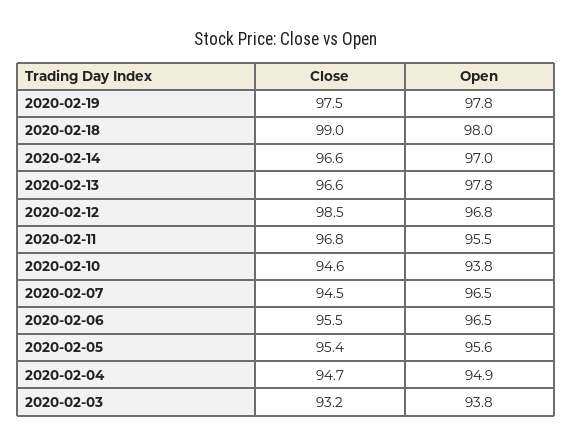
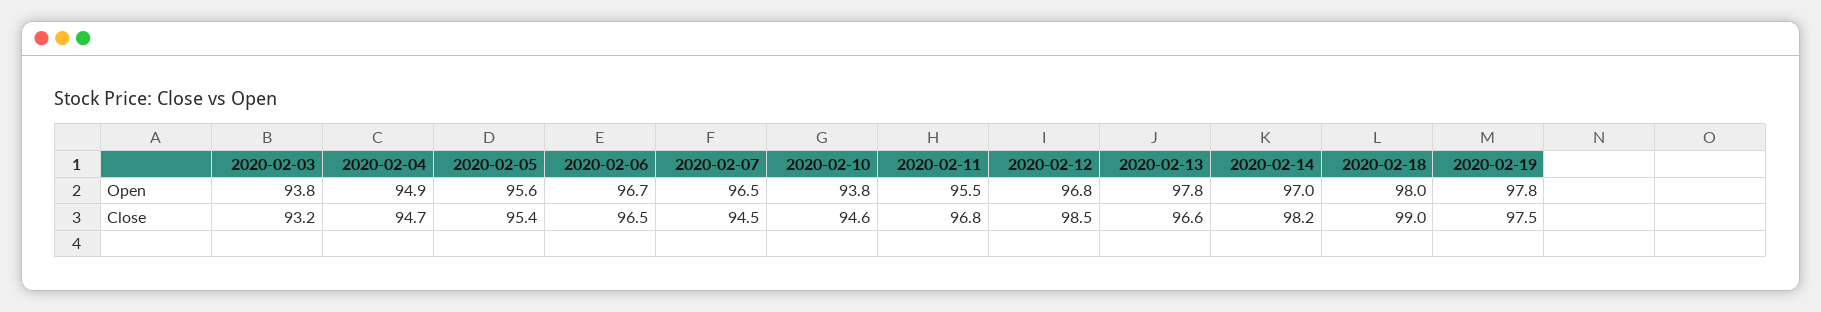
Close, 2020-02-14: 96.6 -> 98.2
Close, 2020-02-06: 95.5 -> 96.5
Open, 2020-02-06: 96.5 -> 96.7

